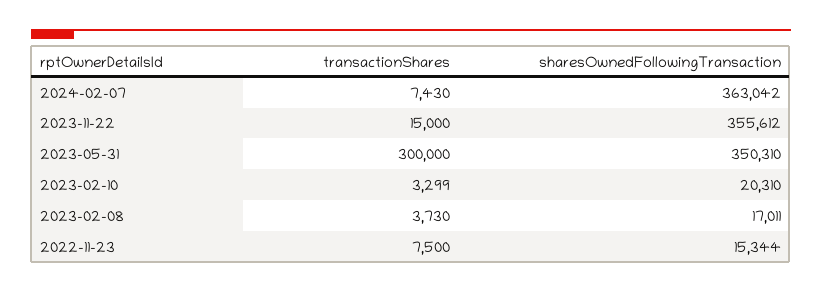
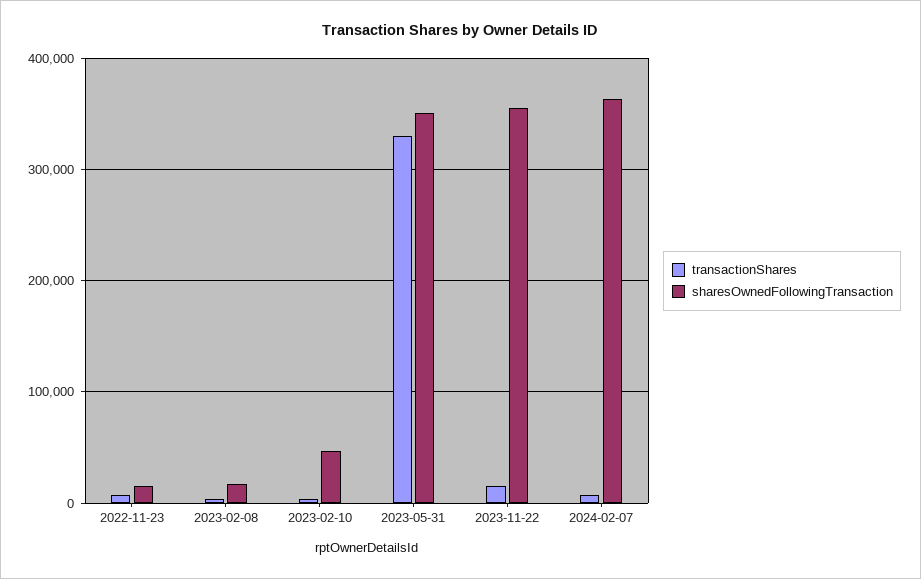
transactionShares, 2023-05-31: 300000 -> 330000
sharesOwnedFollowingTransaction, 2023-02-10: 20310 -> 50000

